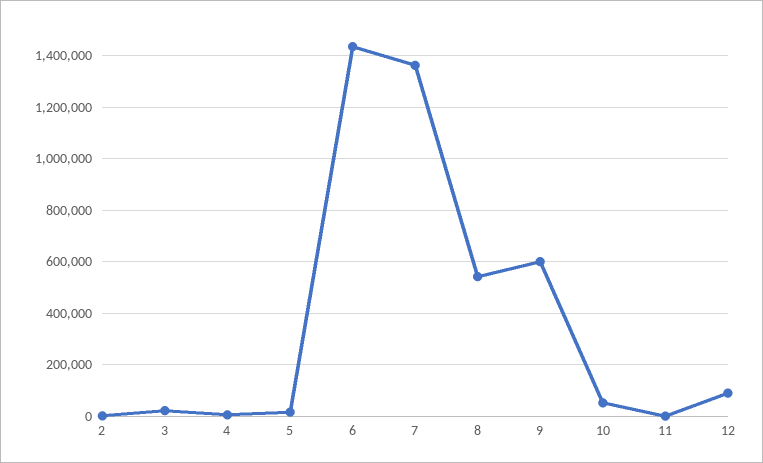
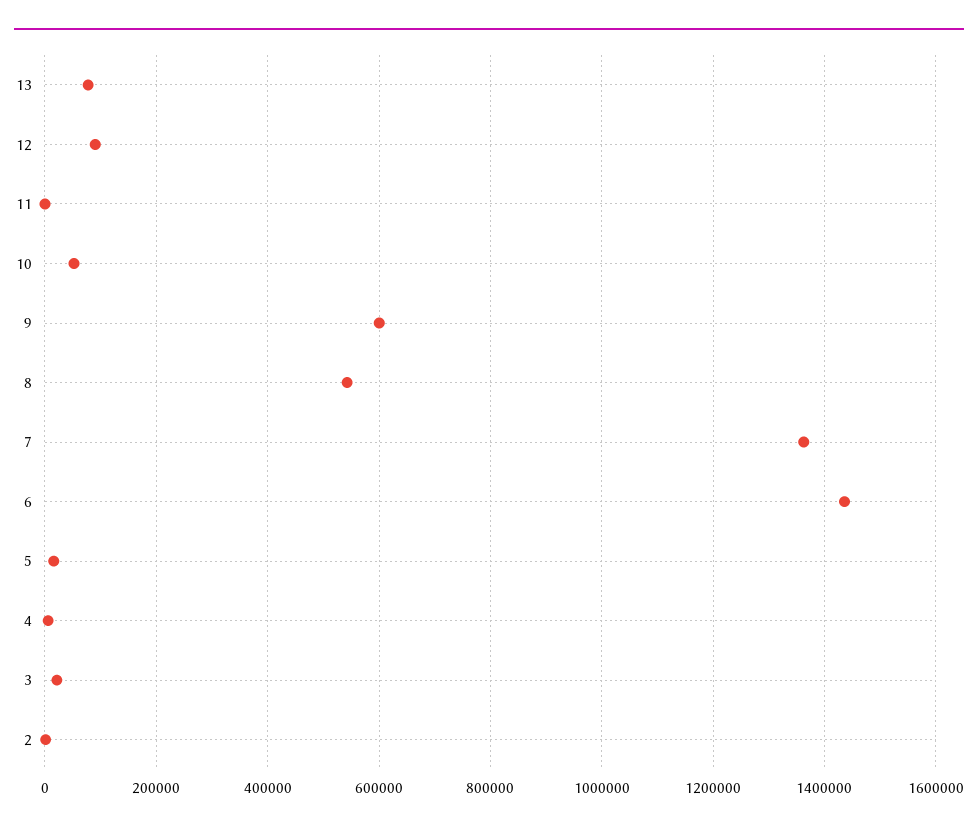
13: none -> 80000

